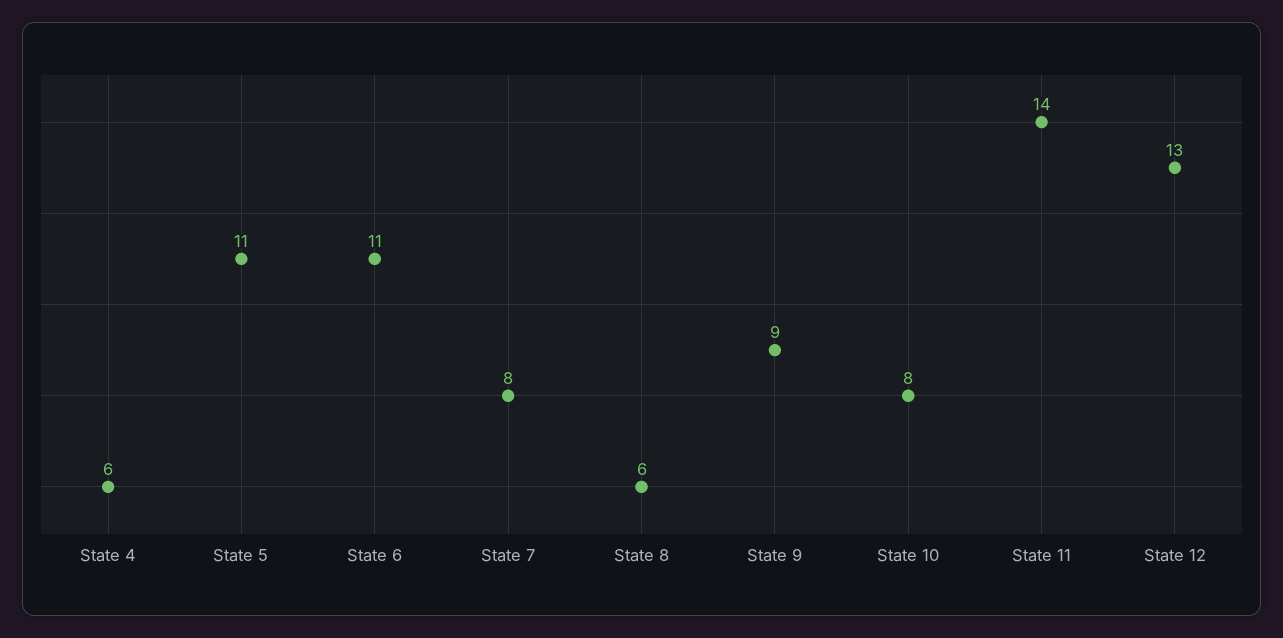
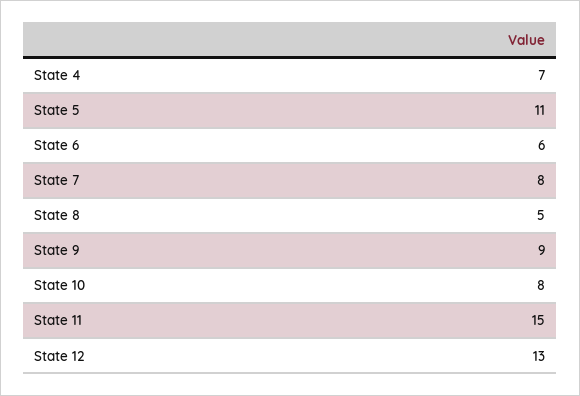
State 4: 6 -> 7
State 6: 11 -> 6
State 8: 6 -> 5
State 11: 14 -> 15

